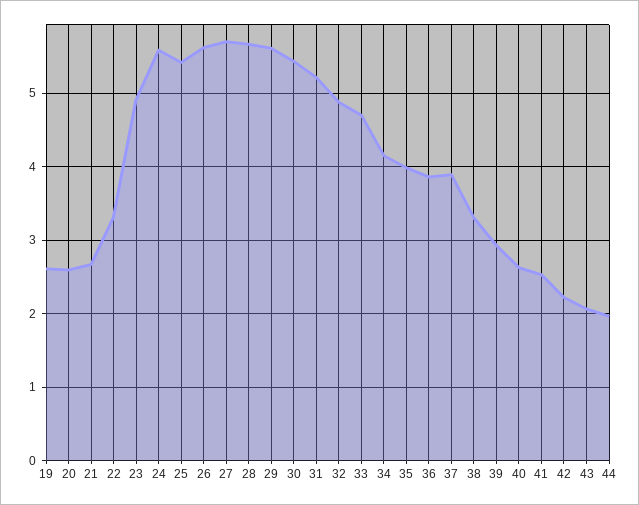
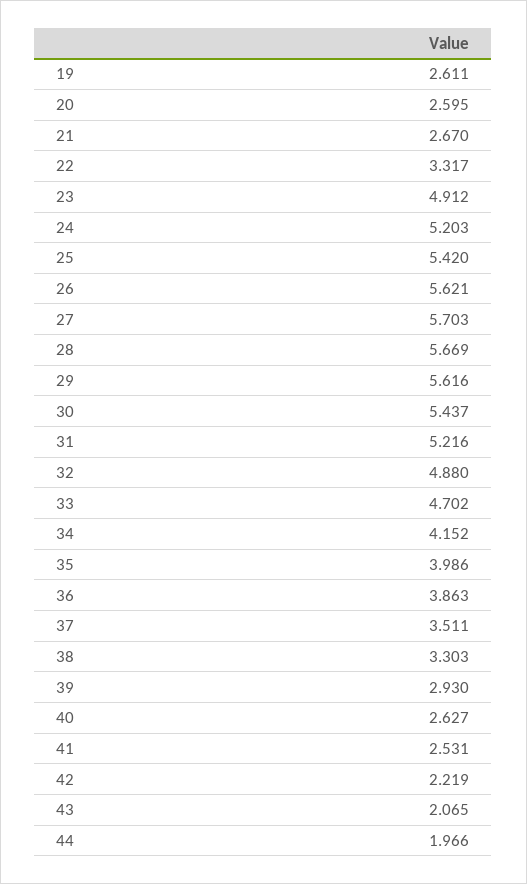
24: 5.6 -> 5.203
37: 3.9 -> 3.511

